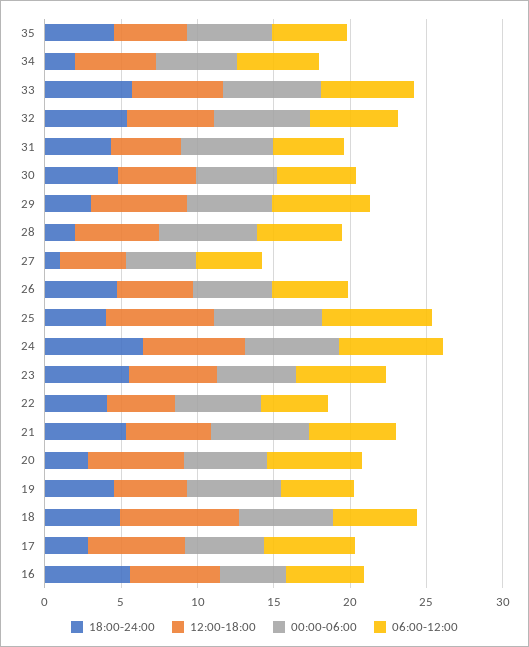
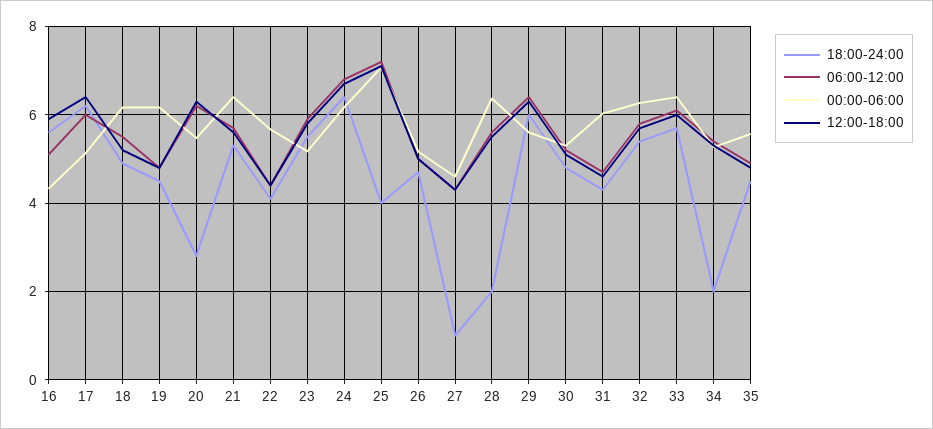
18:00-24:00, 29: 3 -> 6
12:00-18:00, 18: 8 -> 5.2
18:00-24:00, 17: 3 -> 6.2

